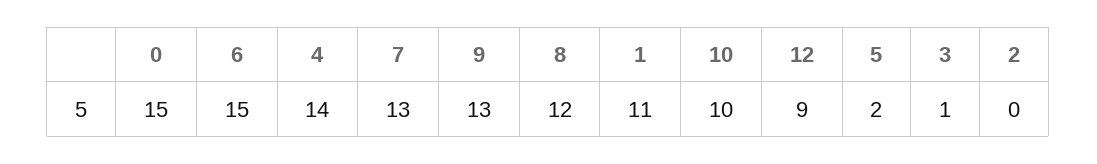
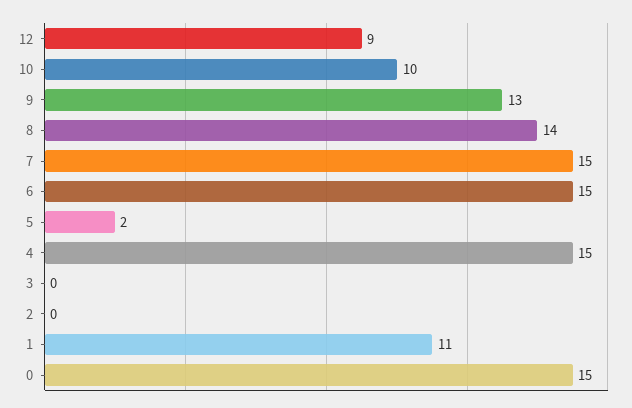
4: 14 -> 15
7: 13 -> 15
8: 12 -> 14
3: 1 -> 0

